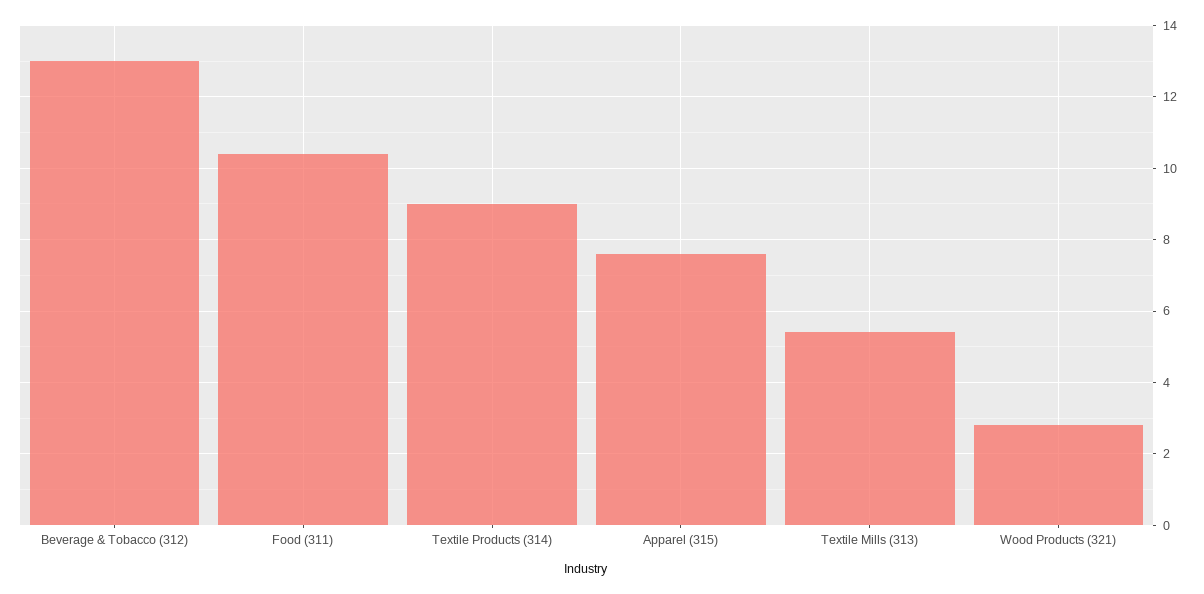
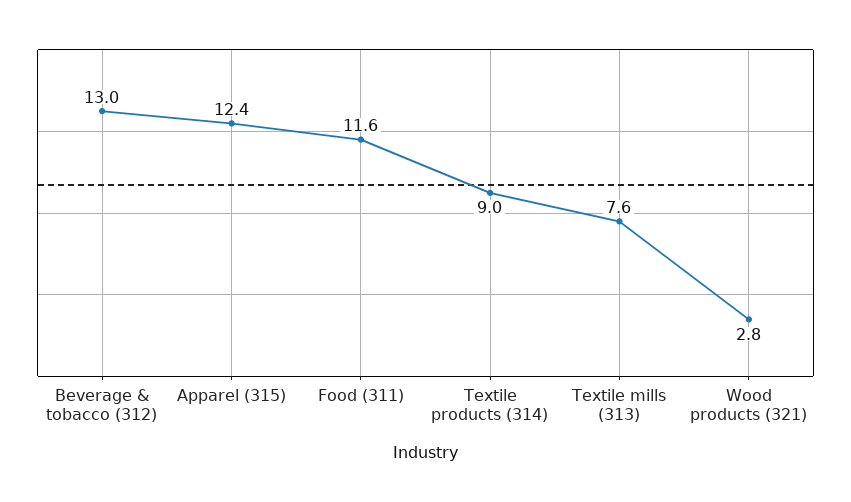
Food (311): 10.5 -> 11.6
Apparel (315): 7.5 -> 12.4
Textile Mills (313): 5.5 -> 7.6

